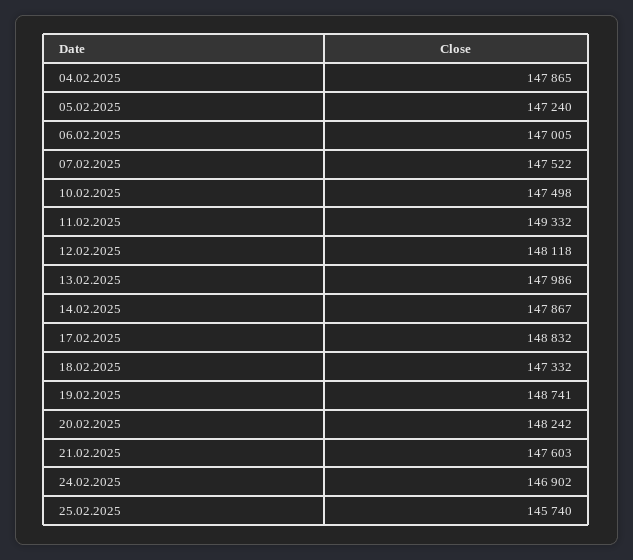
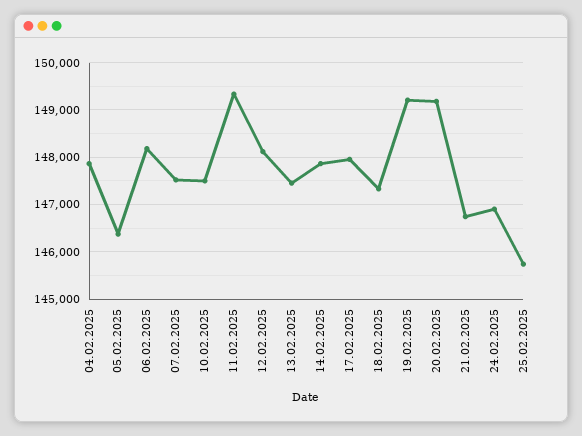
05.02.2025: 147240 -> 146400
06.02.2025: 147005 -> 148200
13.02.2025: 147986 -> 147400
17.02.2025: 148832 -> 148000
19.02.2025: 148741 -> 149200
20.02.2025: 148242 -> 149200
21.02.2025: 147603 -> 146800

